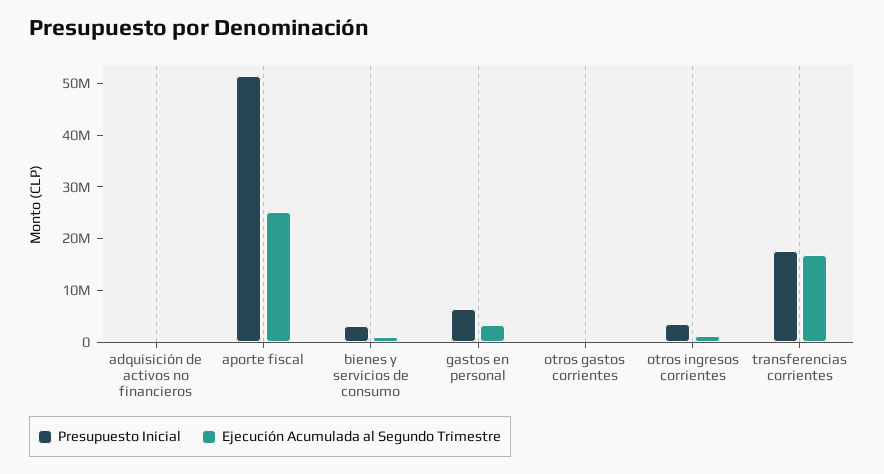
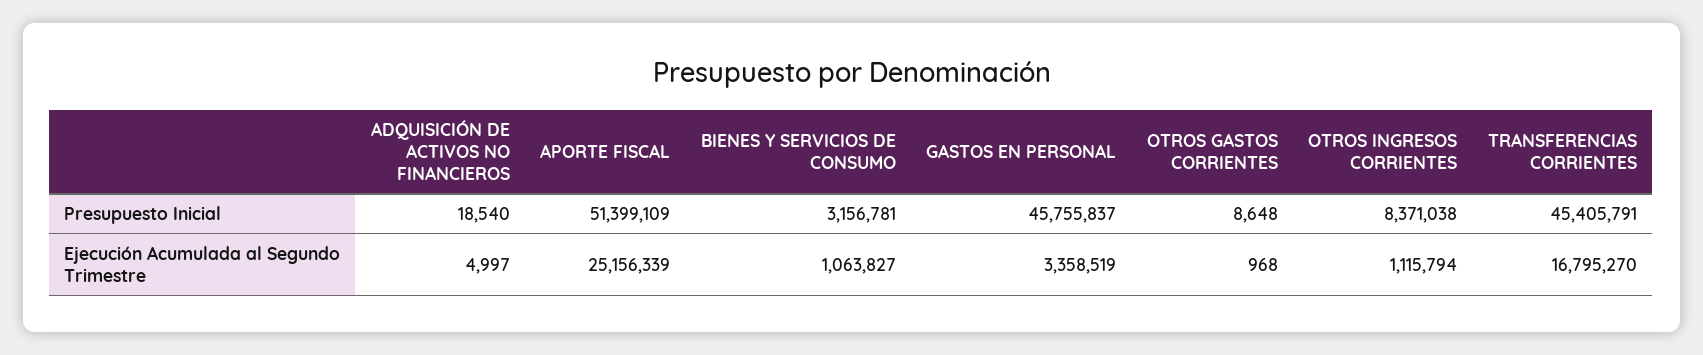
Presupuesto Inicial, gastos en personal: 6000000 -> 45755837
Presupuesto Inicial, otros ingresos corrientes: 4000000 -> 8371038
Presupuesto Inicial, transferencias corrientes: 18000000 -> 45405791

